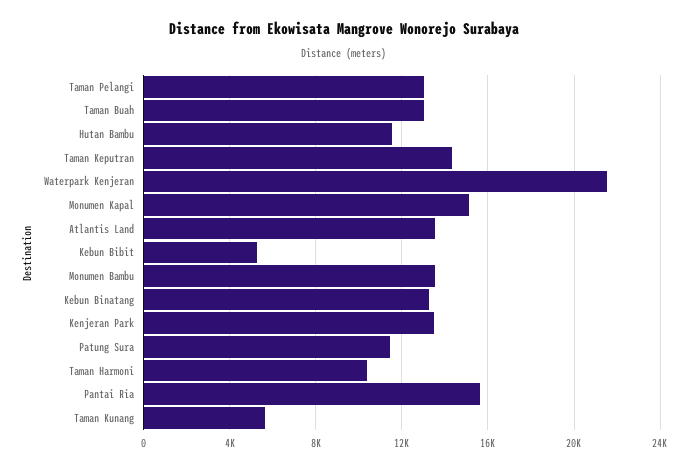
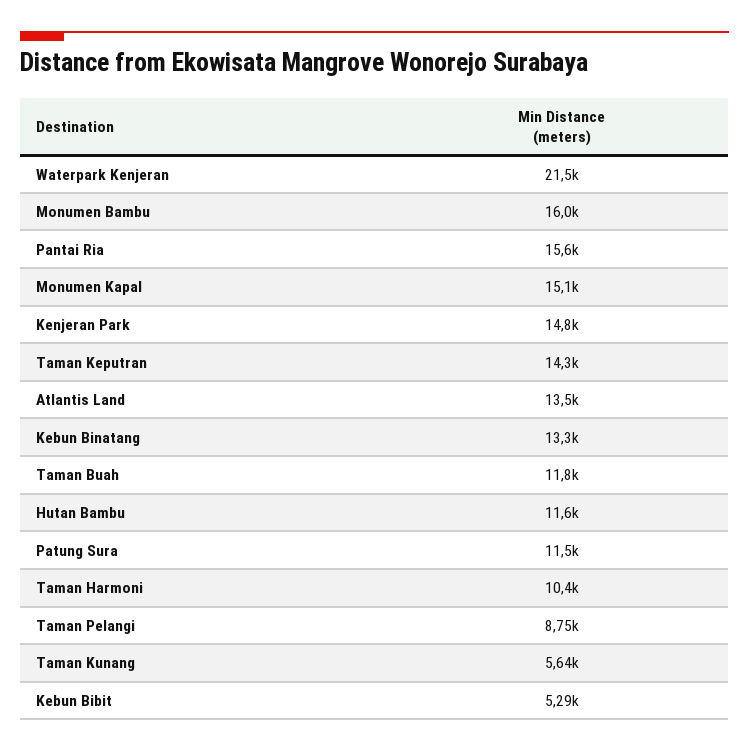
Taman Pelangi: 13000 -> 8750
Taman Buah: 13000 -> 11800
Monumen Bambu: 13500 -> 16000
Kenjeran Park: 13500 -> 14800

